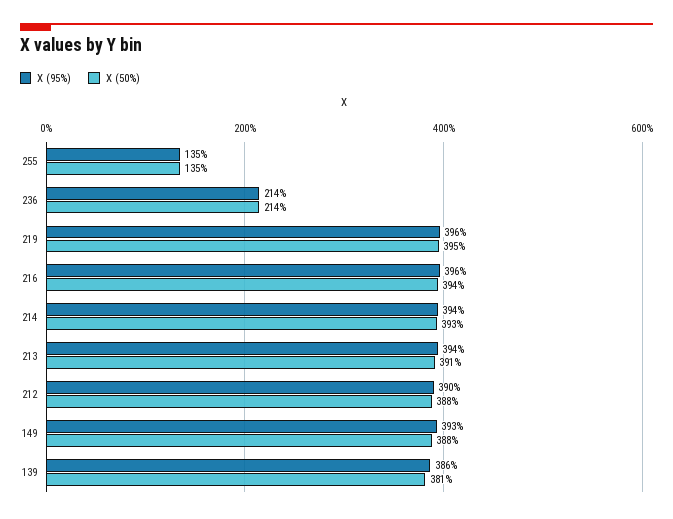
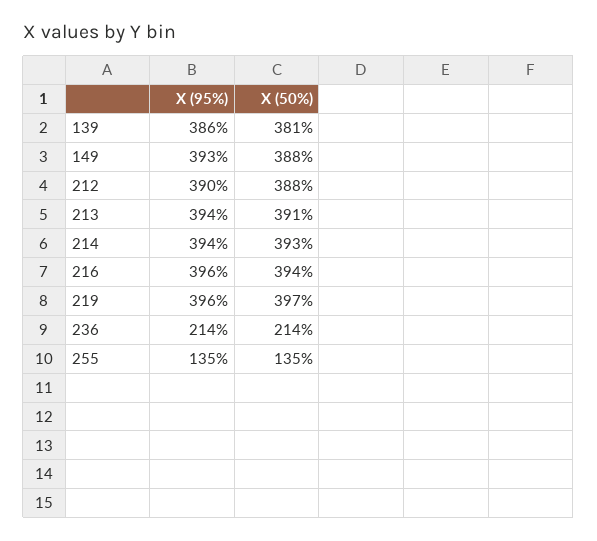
X (50%), 219: 395 -> 397

